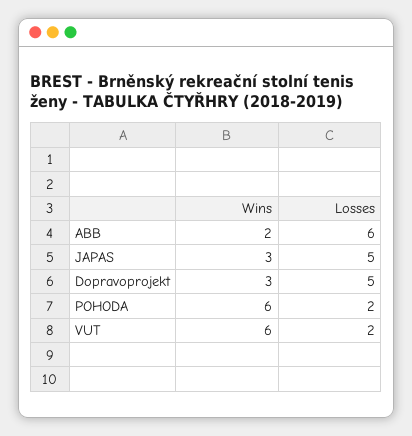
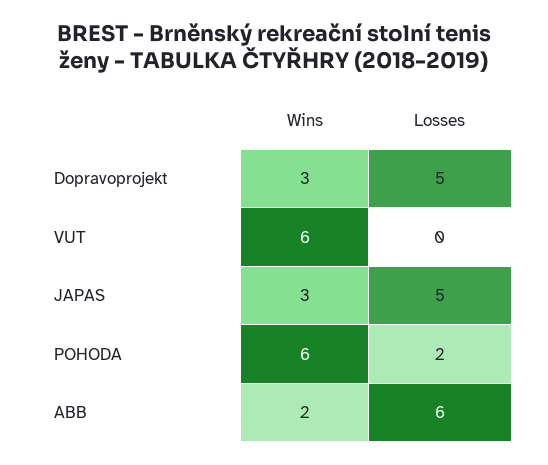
Losses, VUT: 2 -> 0

